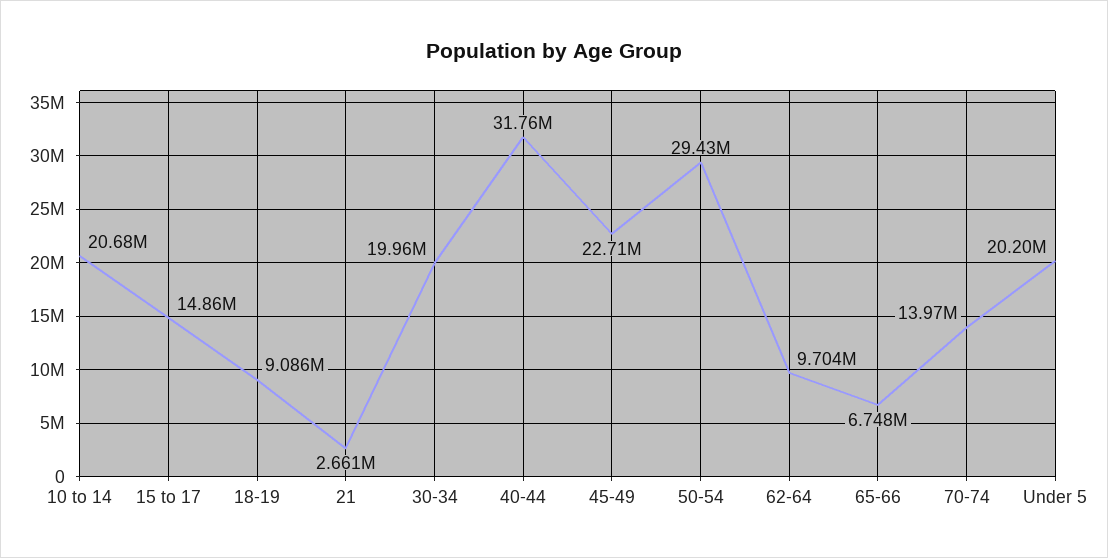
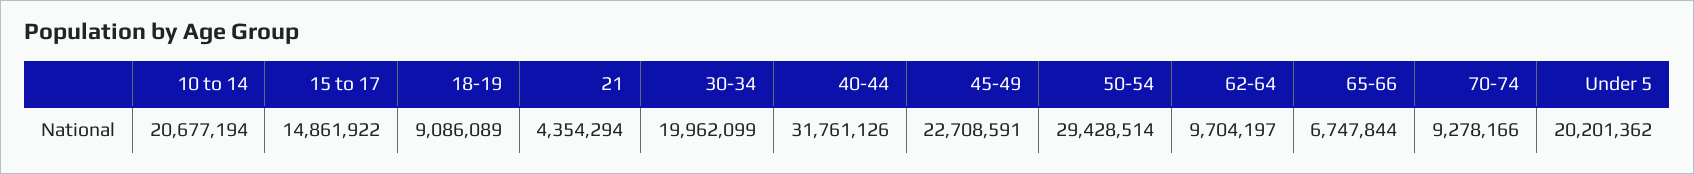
21: 2661000 -> 4354294
70-74: 13970000 -> 9278166

